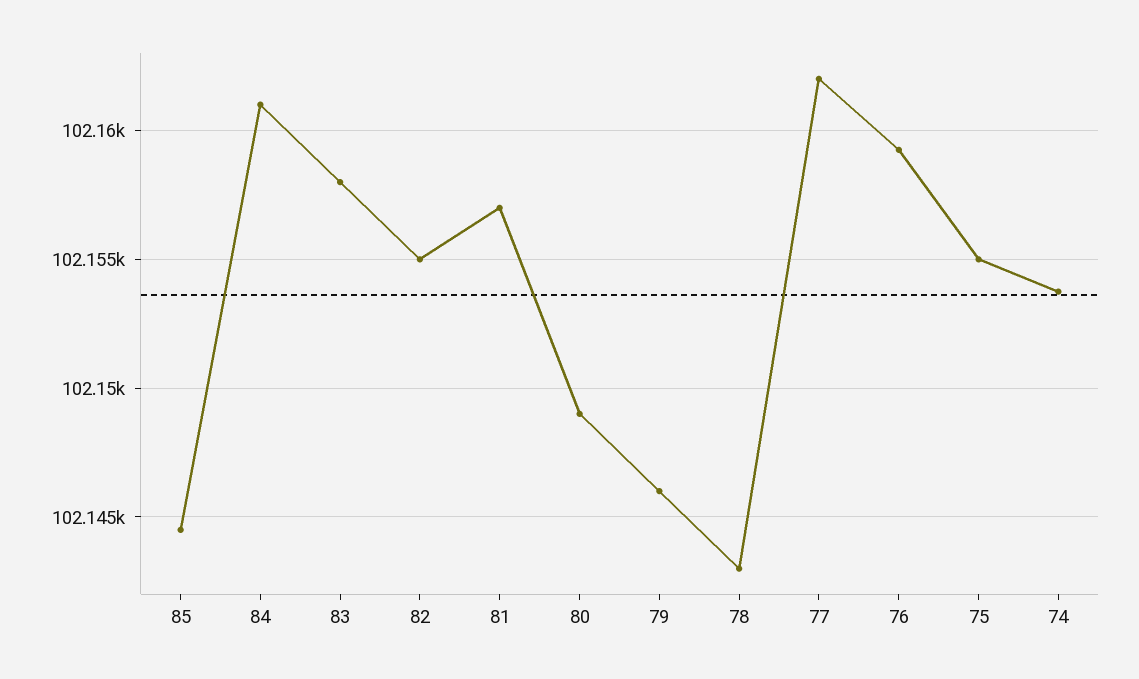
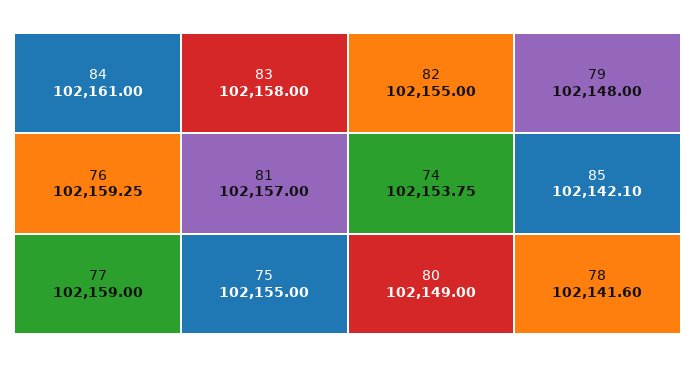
85: 102144.5 -> 102142.1
79: 102146 -> 102148
78: 102143 -> 102141.6
77: 102162 -> 102159

